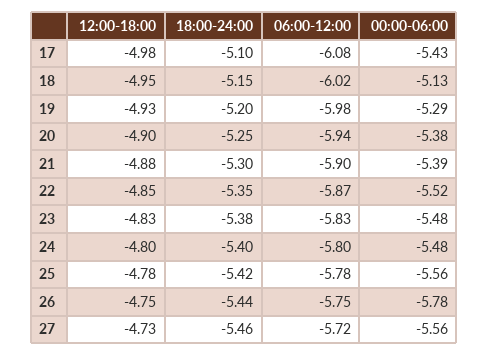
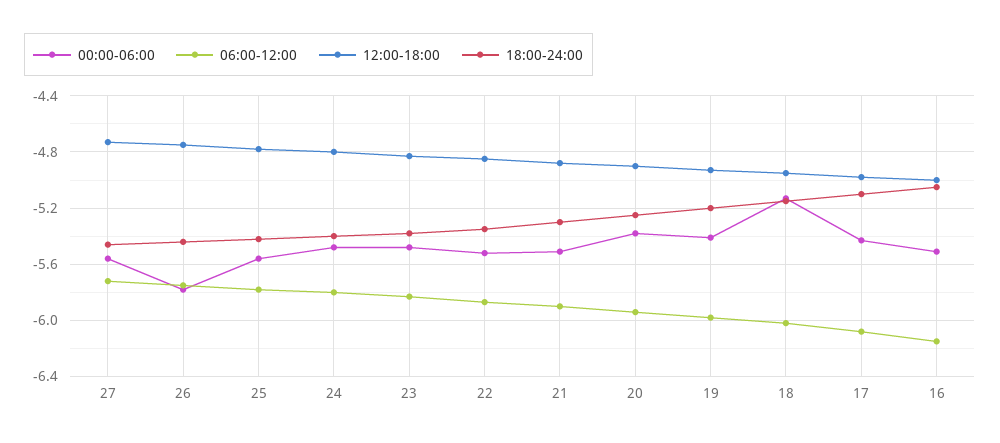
00:00-06:00, 19: -5.29 -> -5.4
00:00-06:00, 21: -5.39 -> -5.5
00:00-06:00, 16: none -> -5.5
06:00-12:00, 16: none -> -6.15
12:00-18:00, 16: none -> -5
18:00-24:00, 16: none -> -5.05

